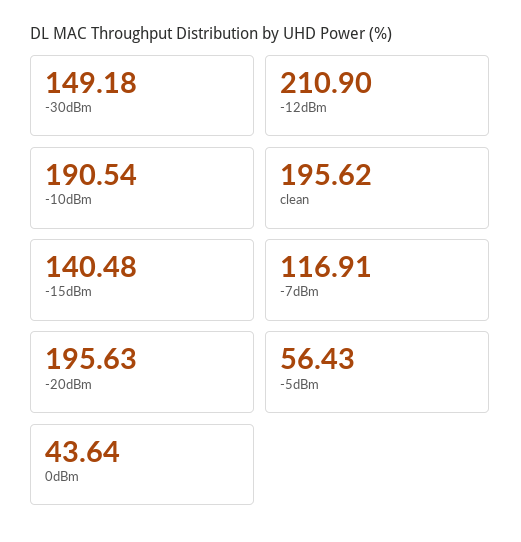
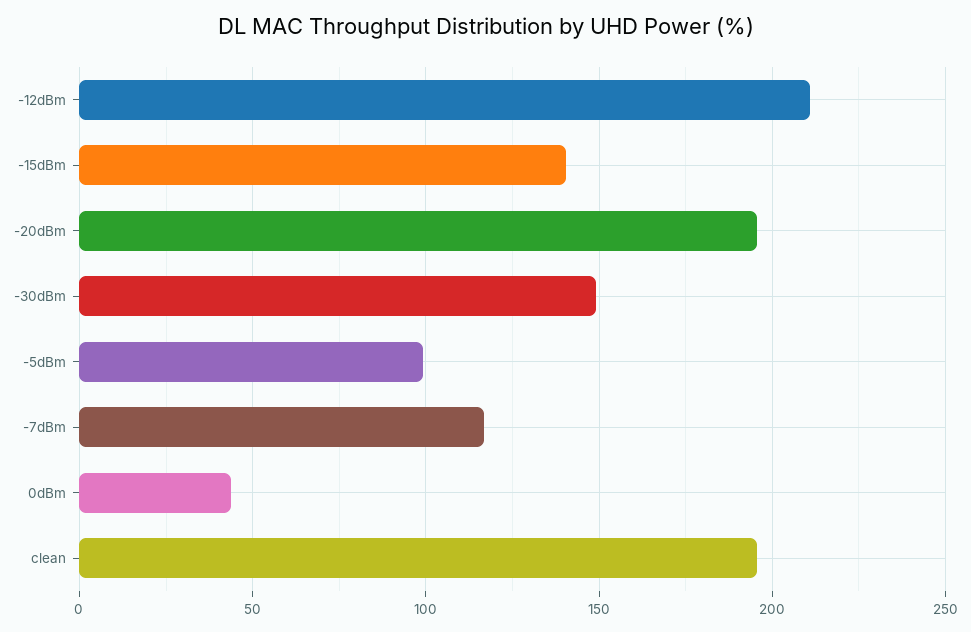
-10dBm: 190.54 -> none
-5dBm: 56.43 -> 100

